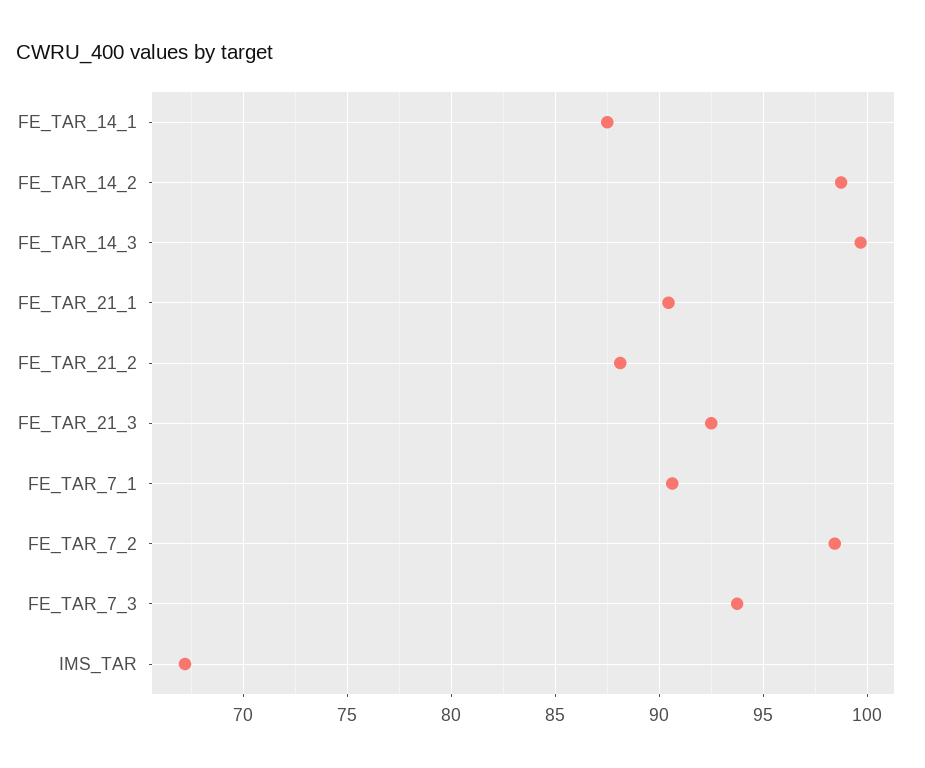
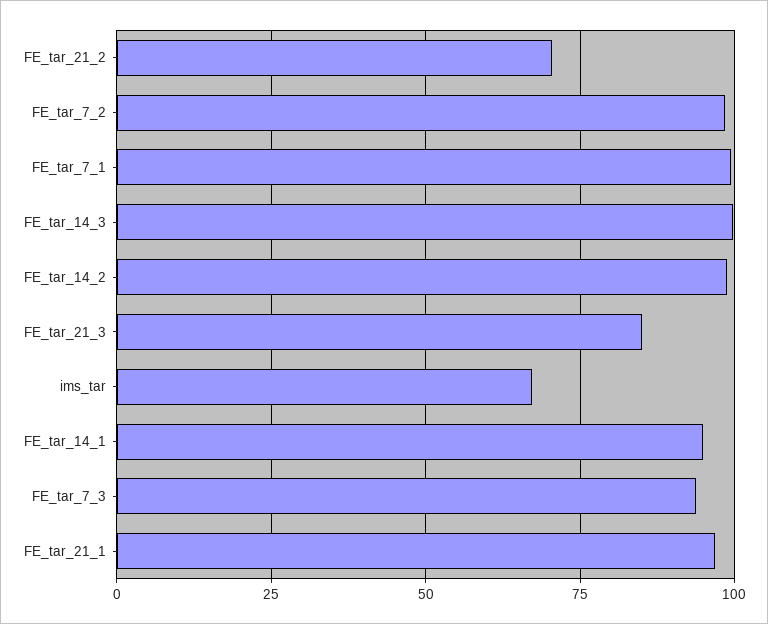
FE_TAR_14_1: 87.5 -> 95
FE_TAR_21_1: 90.5 -> 97.5
FE_TAR_21_2: 88 -> 70
FE_TAR_21_3: 92.5 -> 85
FE_TAR_7_1: 90.5 -> 100

